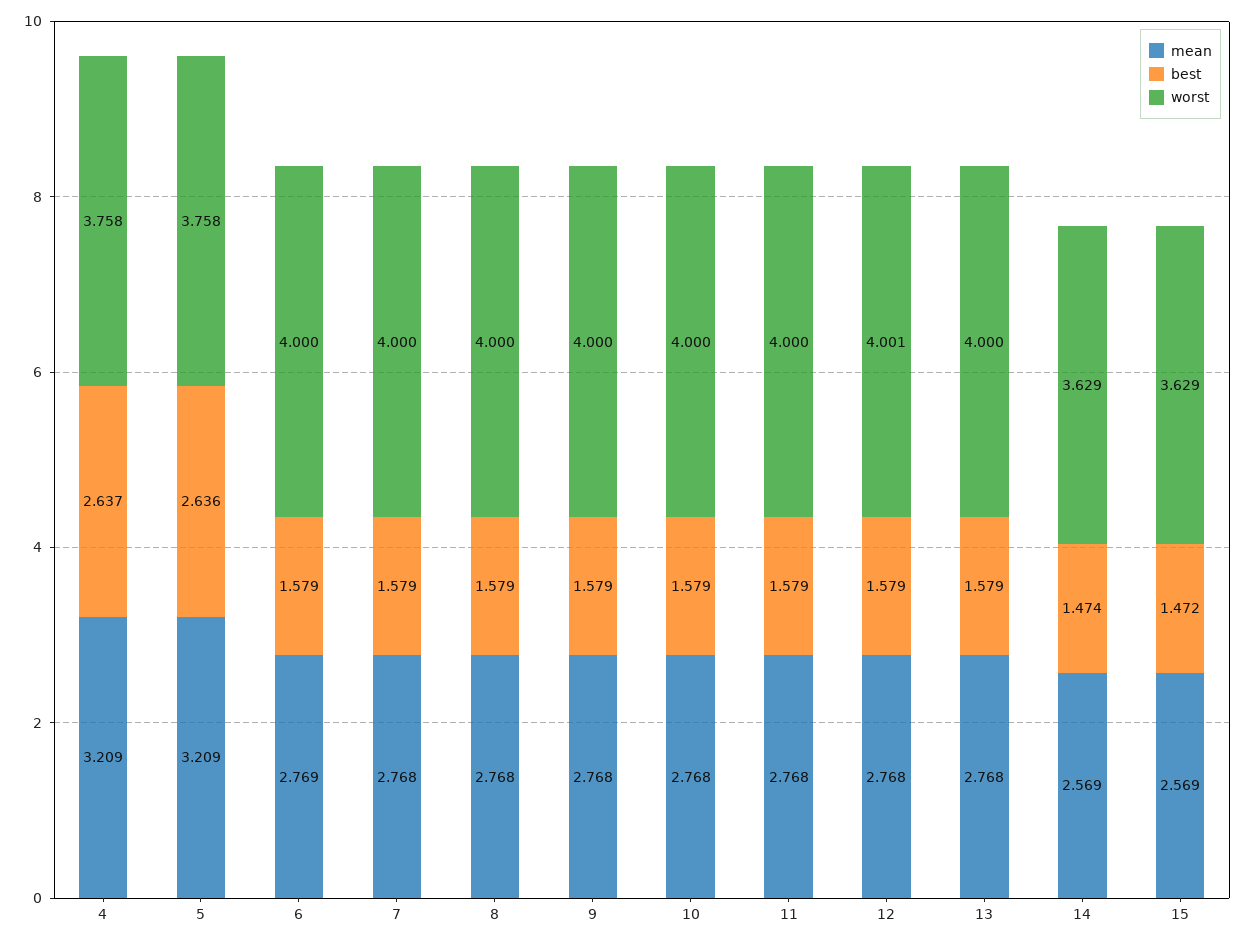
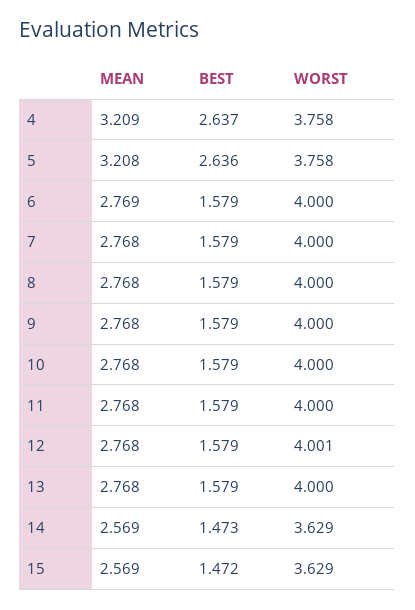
mean, 5: 3.209 -> 3.208
best, 14: 1.474 -> 1.473

